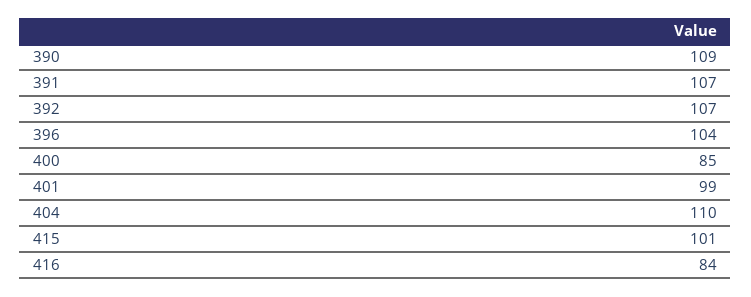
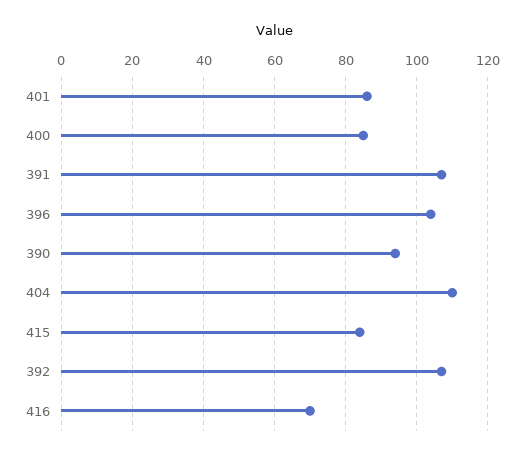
390: 109 -> 95
401: 99 -> 85
415: 101 -> 85
416: 84 -> 70

